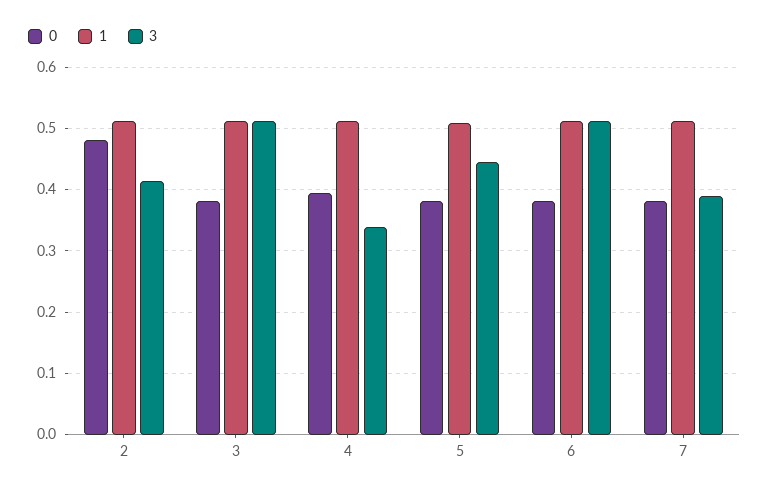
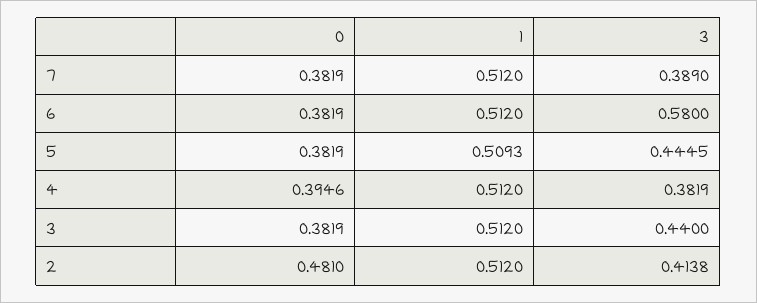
3, 3: 0.51 -> 0.44
3, 4: 0.34 -> 0.3819
3, 6: 0.51 -> 0.58

